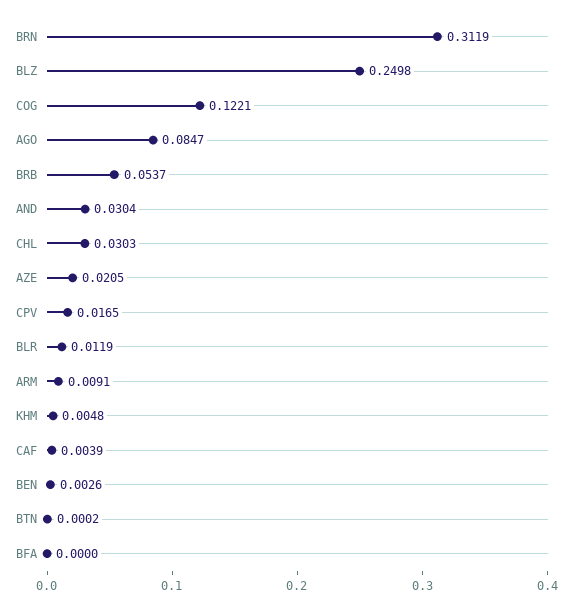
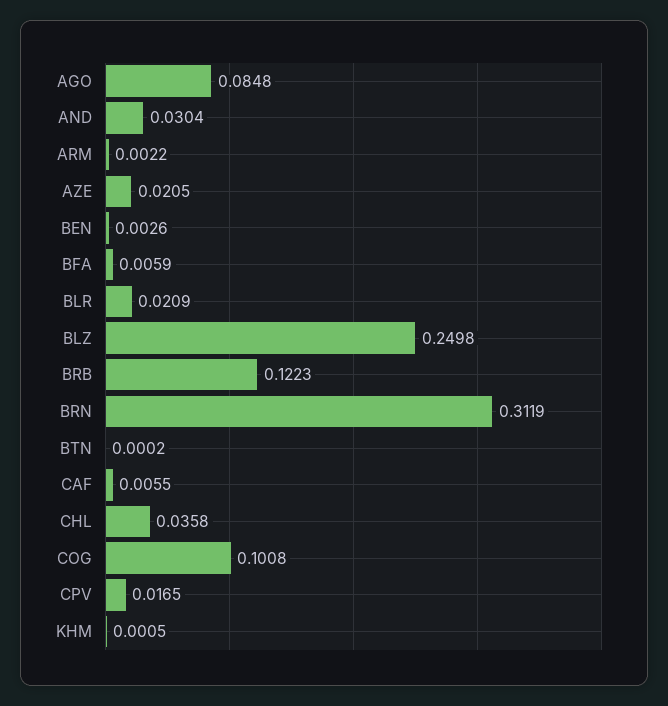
COG: 0.1221 -> 0.1008
AGO: 0.0847 -> 0.0848
BRB: 0.0537 -> 0.1223
CHL: 0.0303 -> 0.0358
BLR: 0.0119 -> 0.0209
ARM: 0.0091 -> 0.0022
KHM: 0.0048 -> 0.0005
CAF: 0.0039 -> 0.0055
BFA: 0 -> 0.0059

